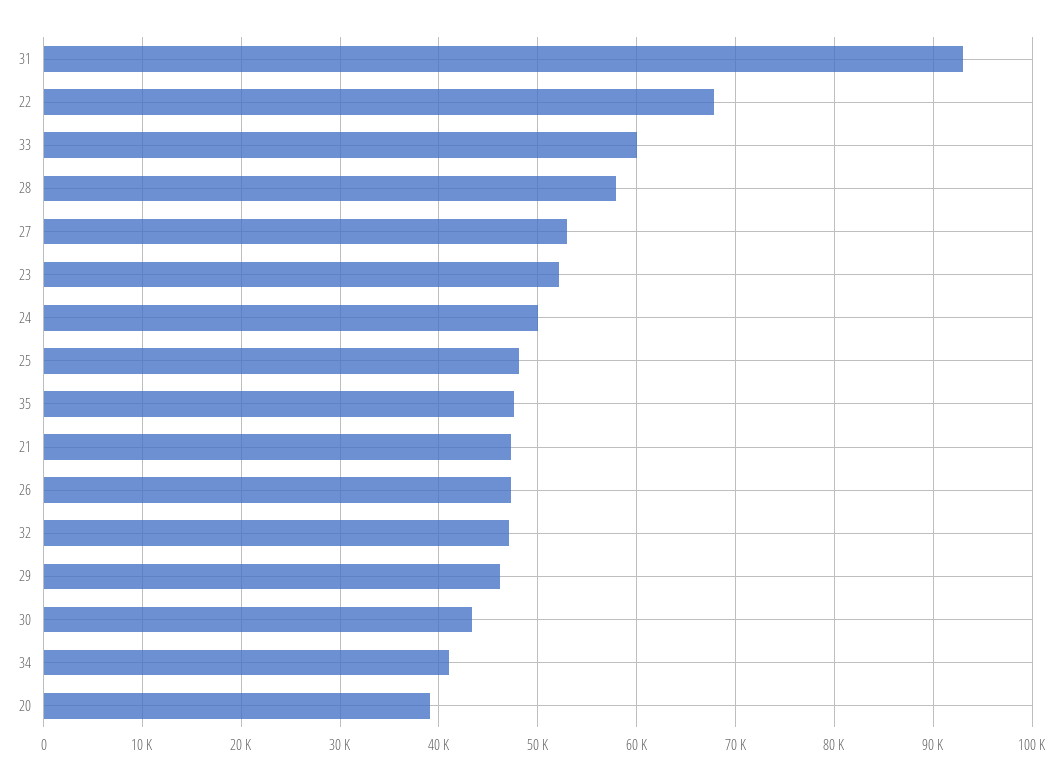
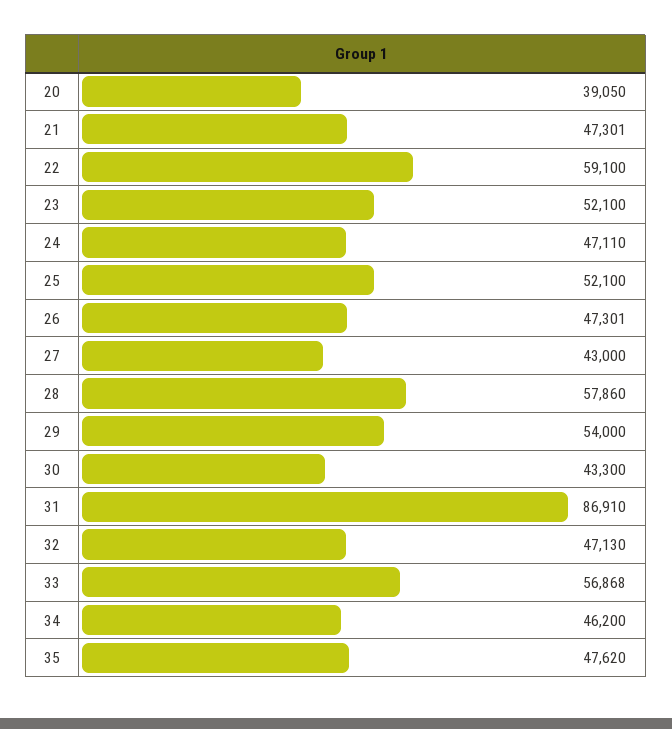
31: 93000 -> 86910
22: 68000 -> 59100
33: 60000 -> 56868
27: 53000 -> 43000
24: 50000 -> 47110
25: 48000 -> 52100
29: 46000 -> 54000
34: 41000 -> 46200

